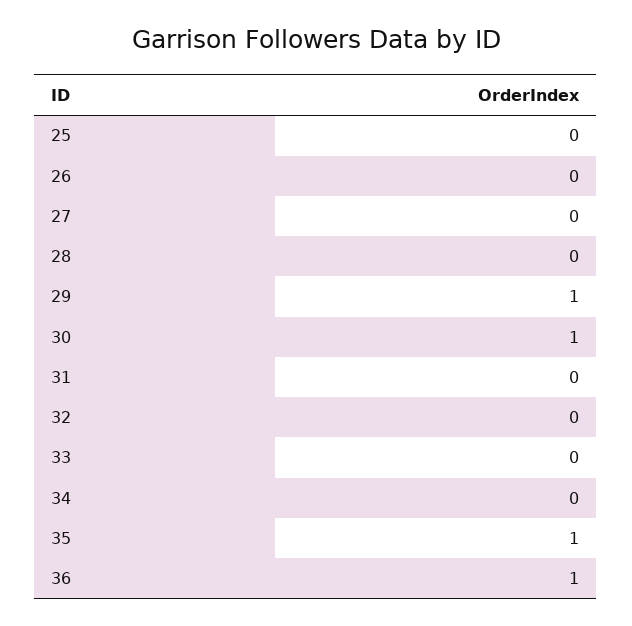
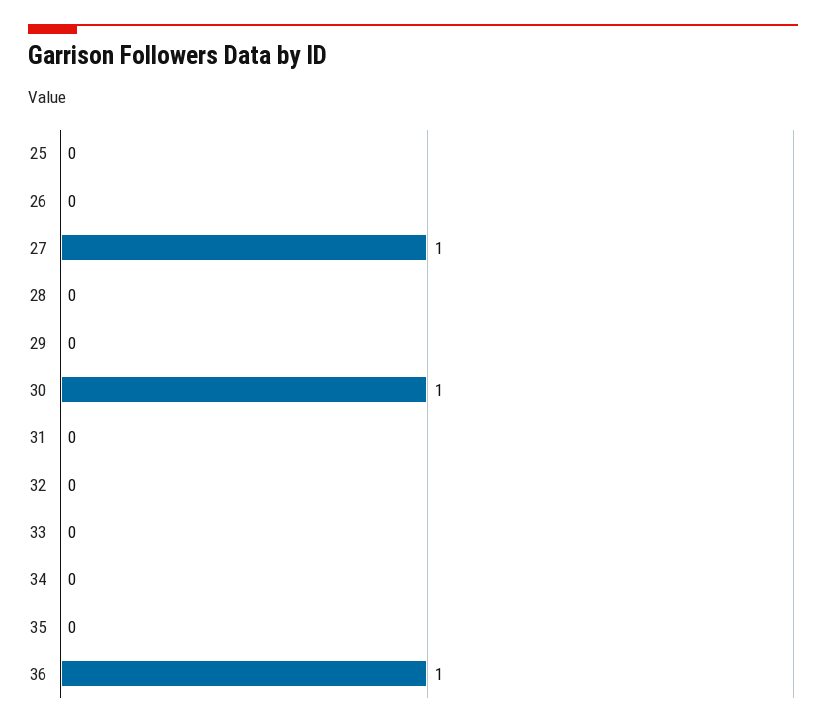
27: 0 -> 1
29: 1 -> 0
35: 1 -> 0

